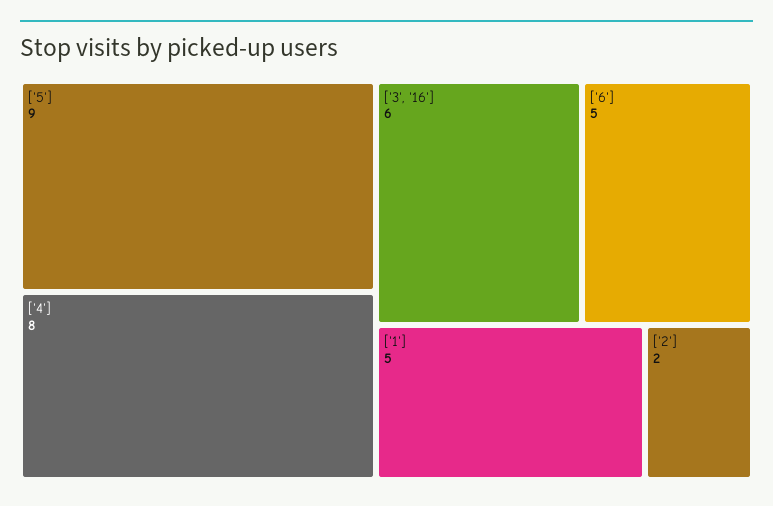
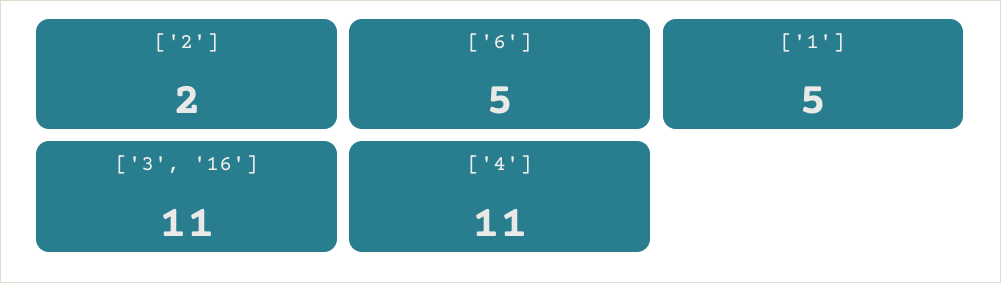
['5']: 9 -> none
['4']: 8 -> 11
['3', '16']: 6 -> 11

